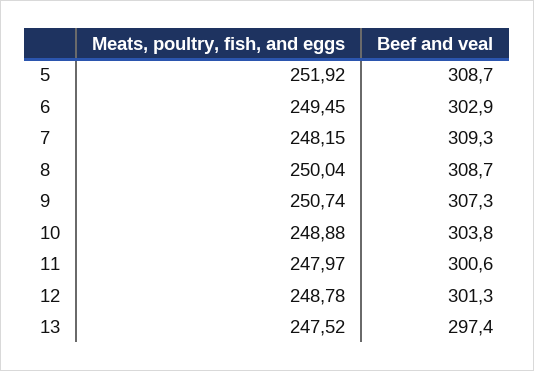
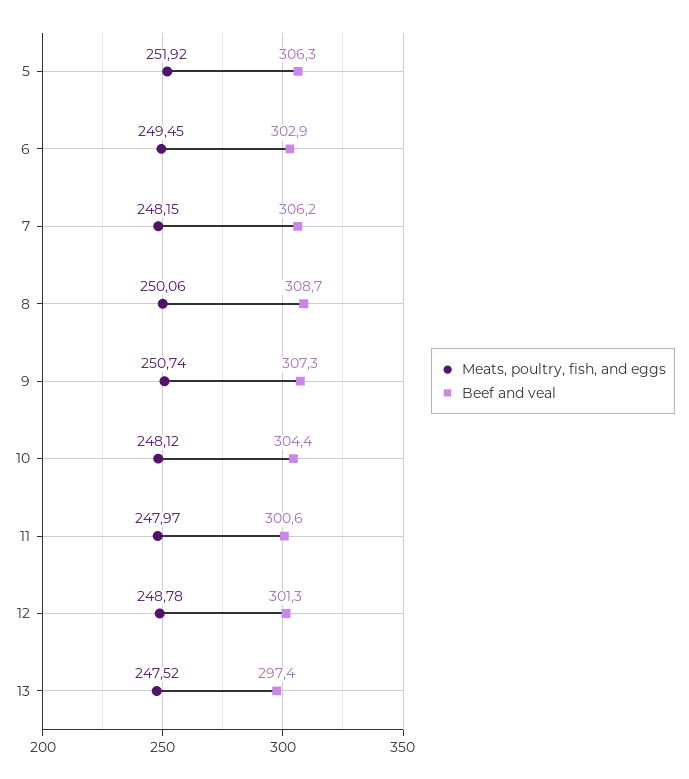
Beef and veal, 5: 308.7 -> 306.3
Beef and veal, 7: 309.3 -> 306.2
Meats, poultry, fish, and eggs, 8: 250.04 -> 250.06
Meats, poultry, fish, and eggs, 10: 248.88 -> 248.12
Beef and veal, 10: 303.8 -> 304.4

